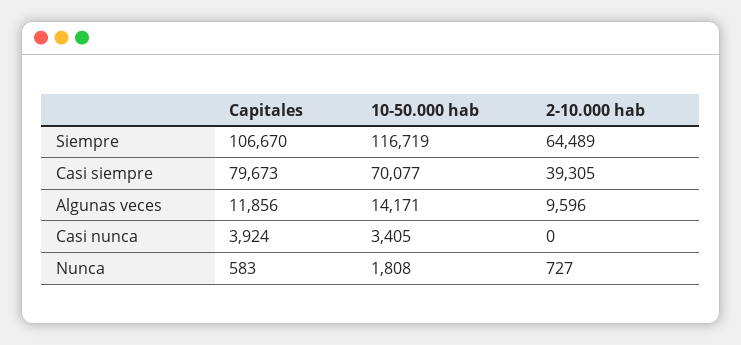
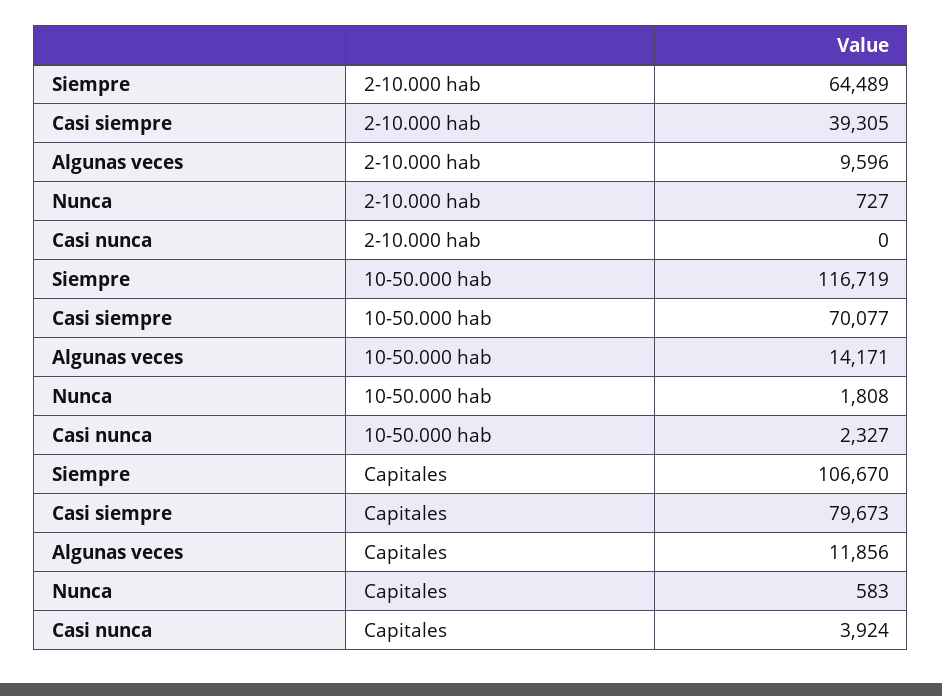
10-50.000 hab, Casi nunca: 3405 -> 2327

